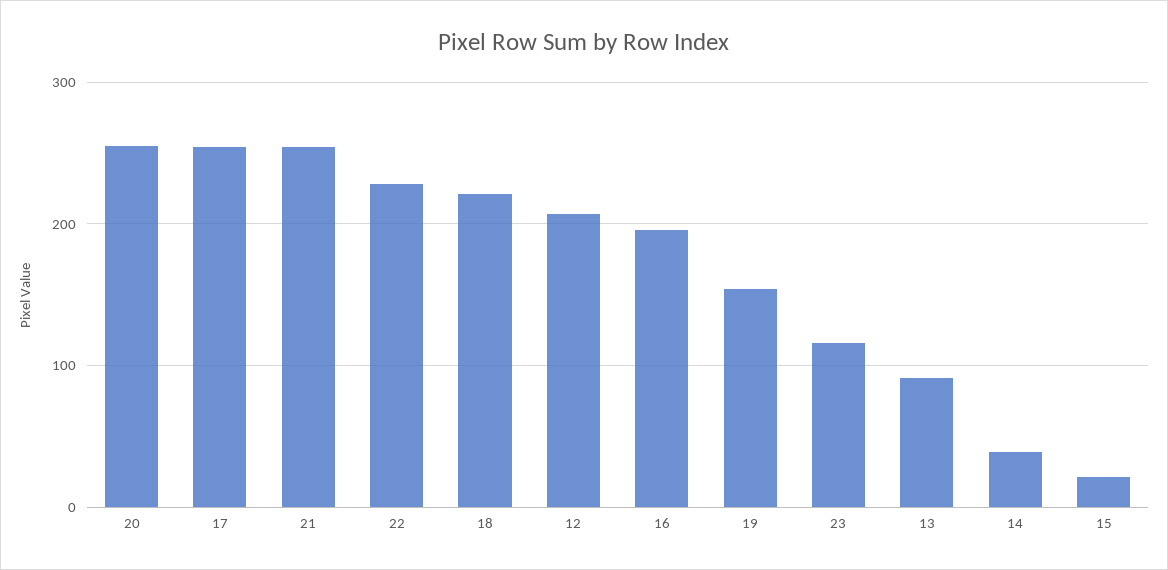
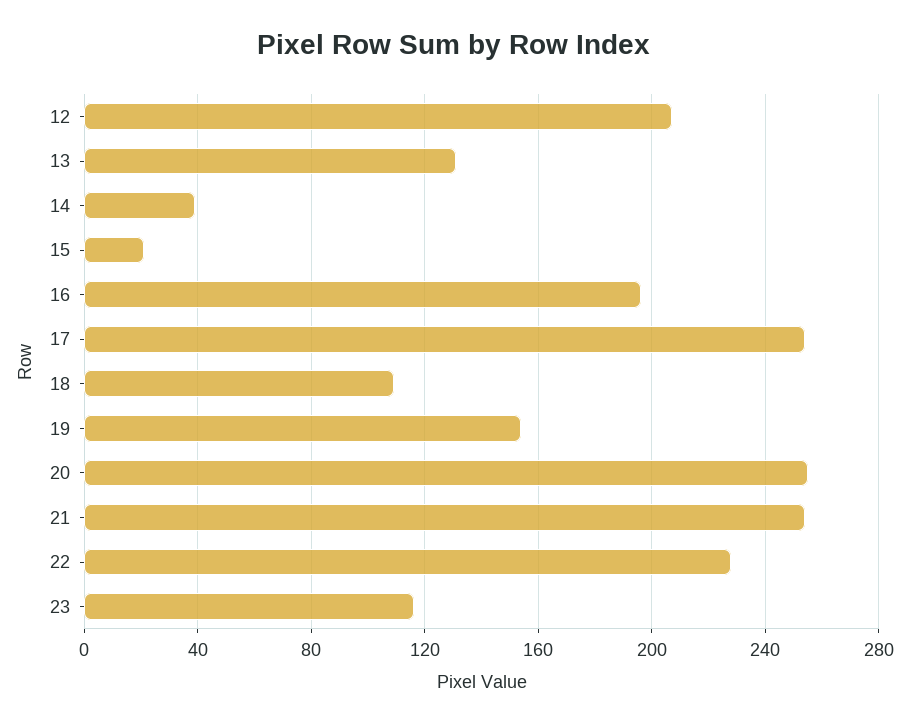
18: 220 -> 110
13: 90 -> 130

